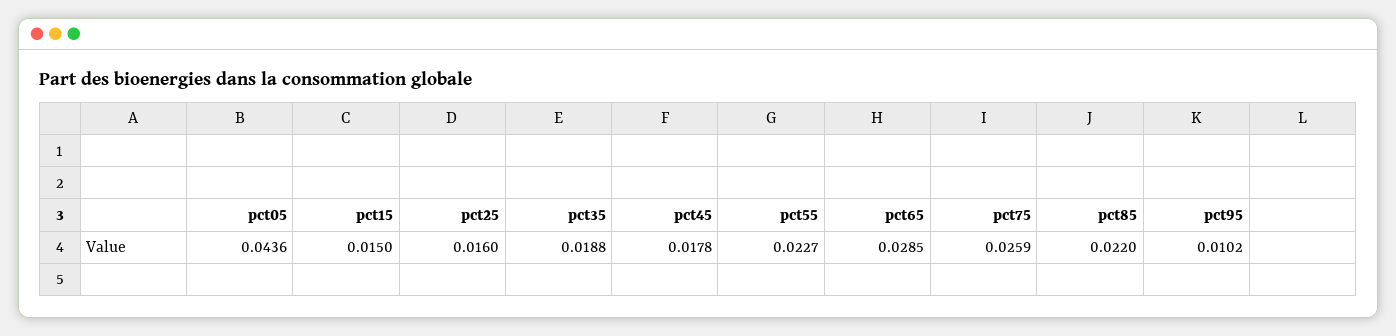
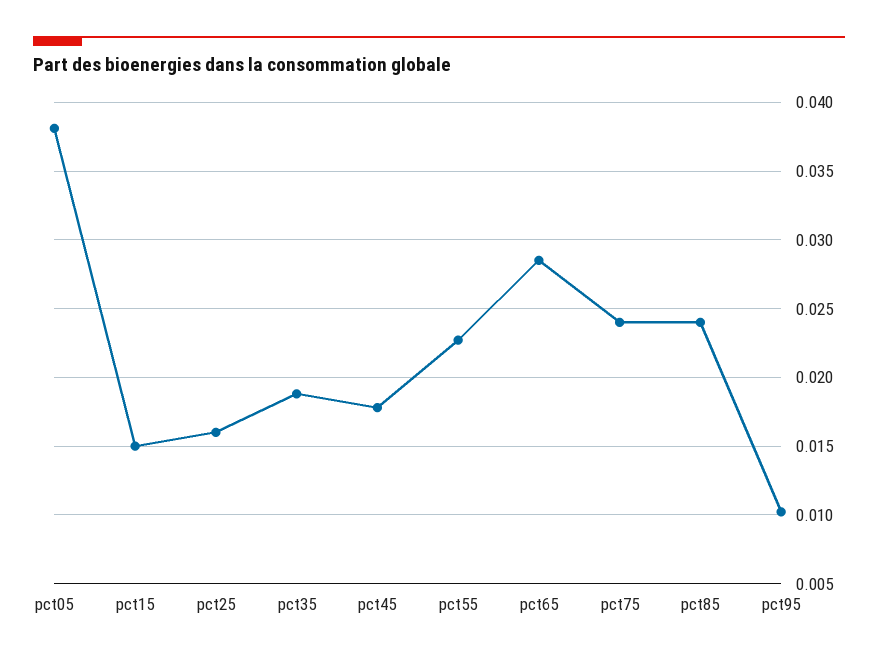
pct05: 0.0436 -> 0.038
pct75: 0.0259 -> 0.024
pct85: 0.022 -> 0.024

